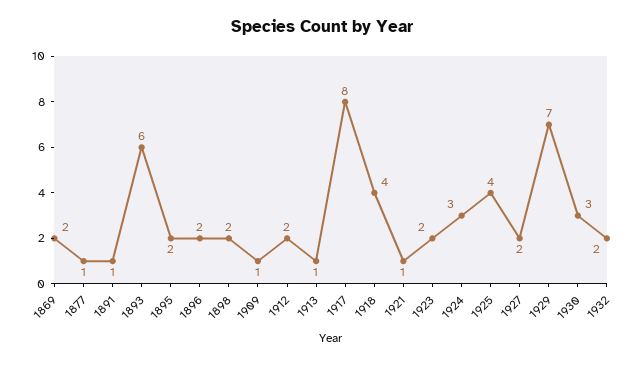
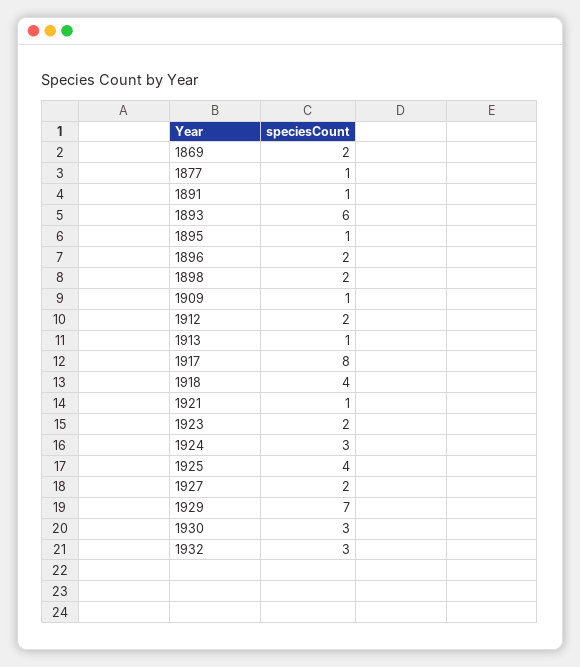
1895: 2 -> 1
1932: 2 -> 3

